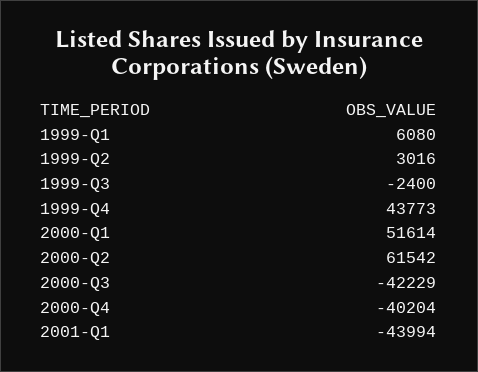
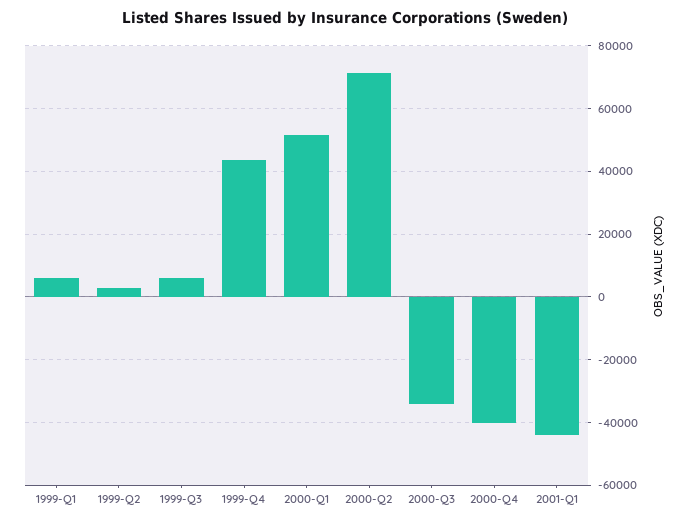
1999-Q3: -2400 -> 6000
2000-Q2: 61542 -> 72000
2000-Q3: -42229 -> -34000

